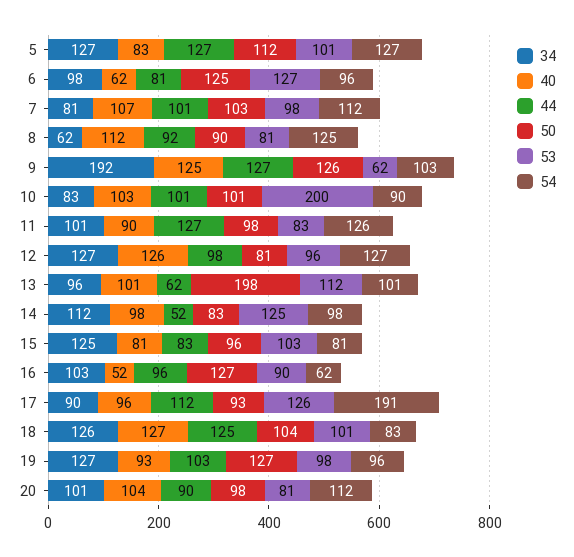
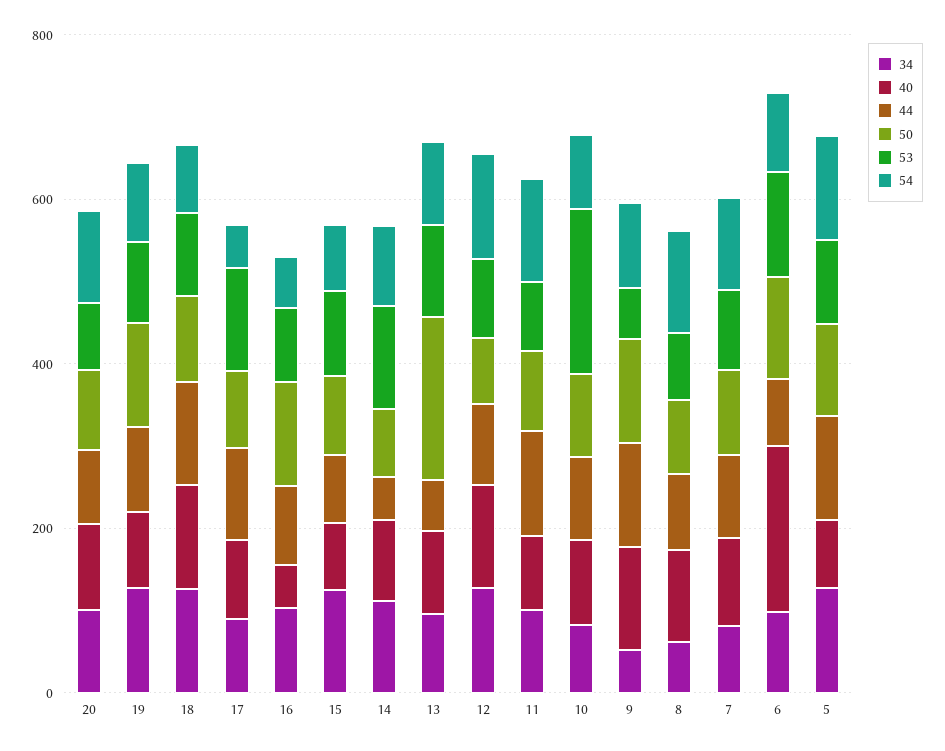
40, 6: 62 -> 200
34, 9: 192 -> 50
54, 17: 191 -> 50

